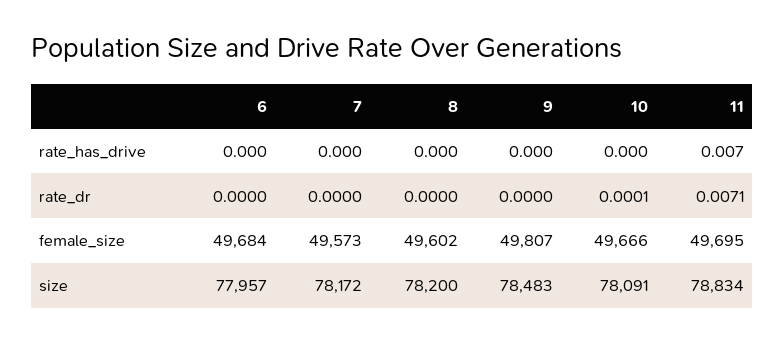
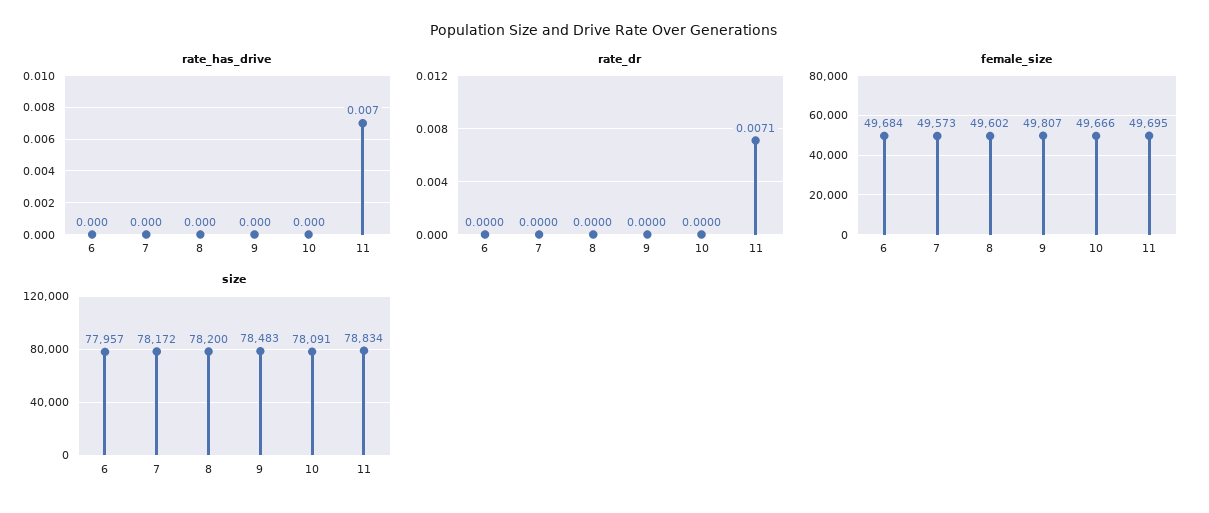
rate_dr, 10: 0.0001 -> 0

